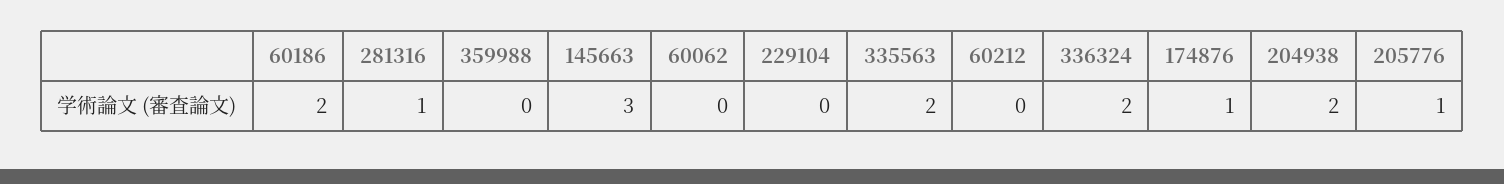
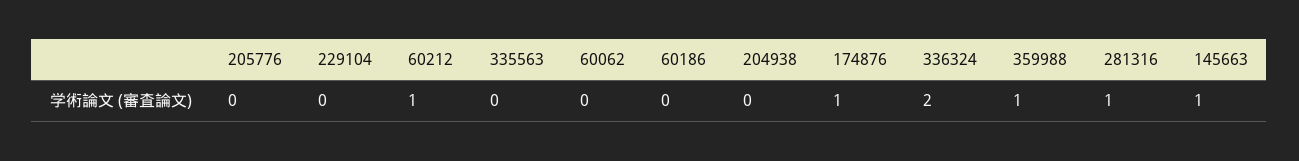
60186: 2 -> 0
359988: 0 -> 1
145663: 3 -> 1
335563: 2 -> 0
60212: 0 -> 1
204938: 2 -> 0
205776: 1 -> 0

